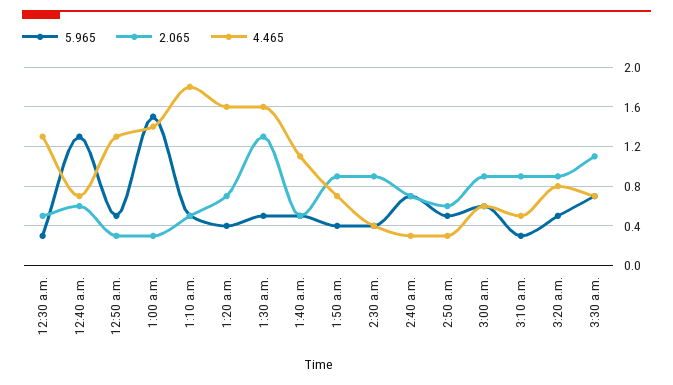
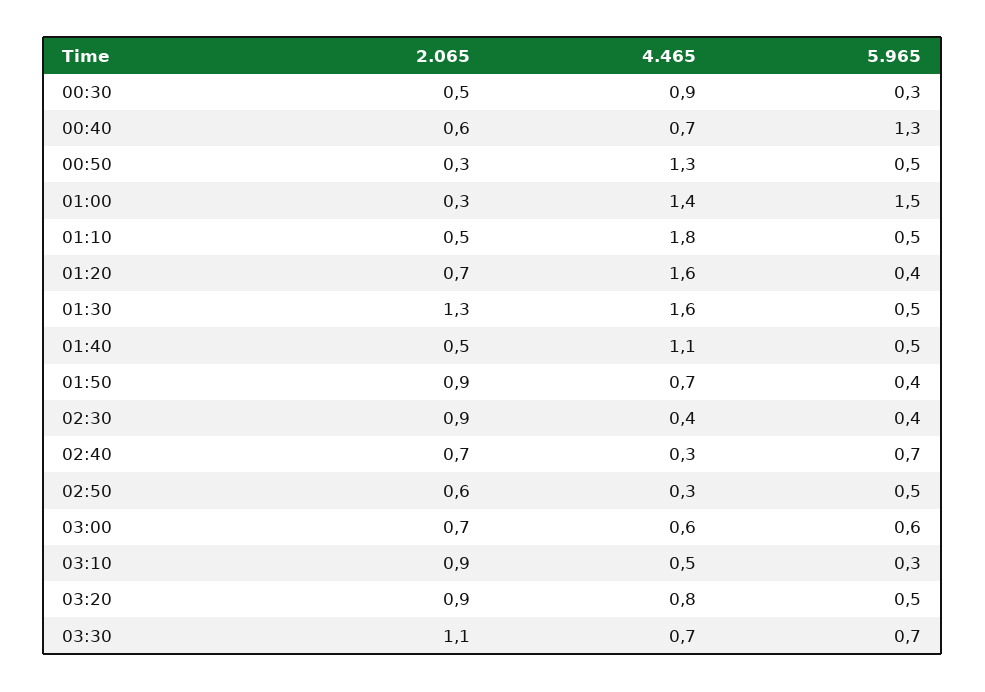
4.465, 12:30 a.m.: 1.3 -> 0.9
2.065, 3:00 a.m.: 0.9 -> 0.7

